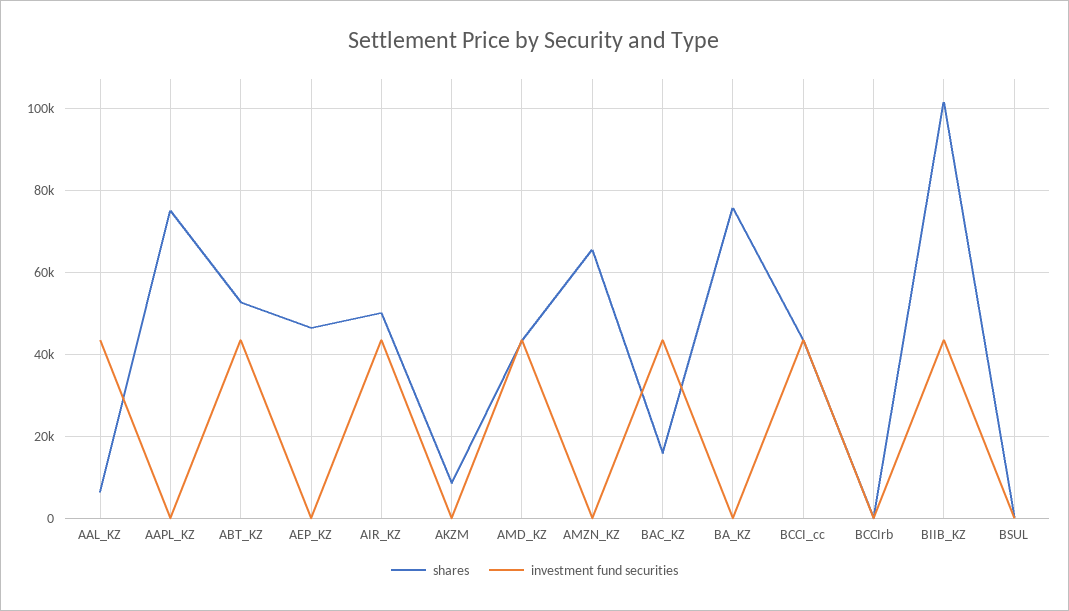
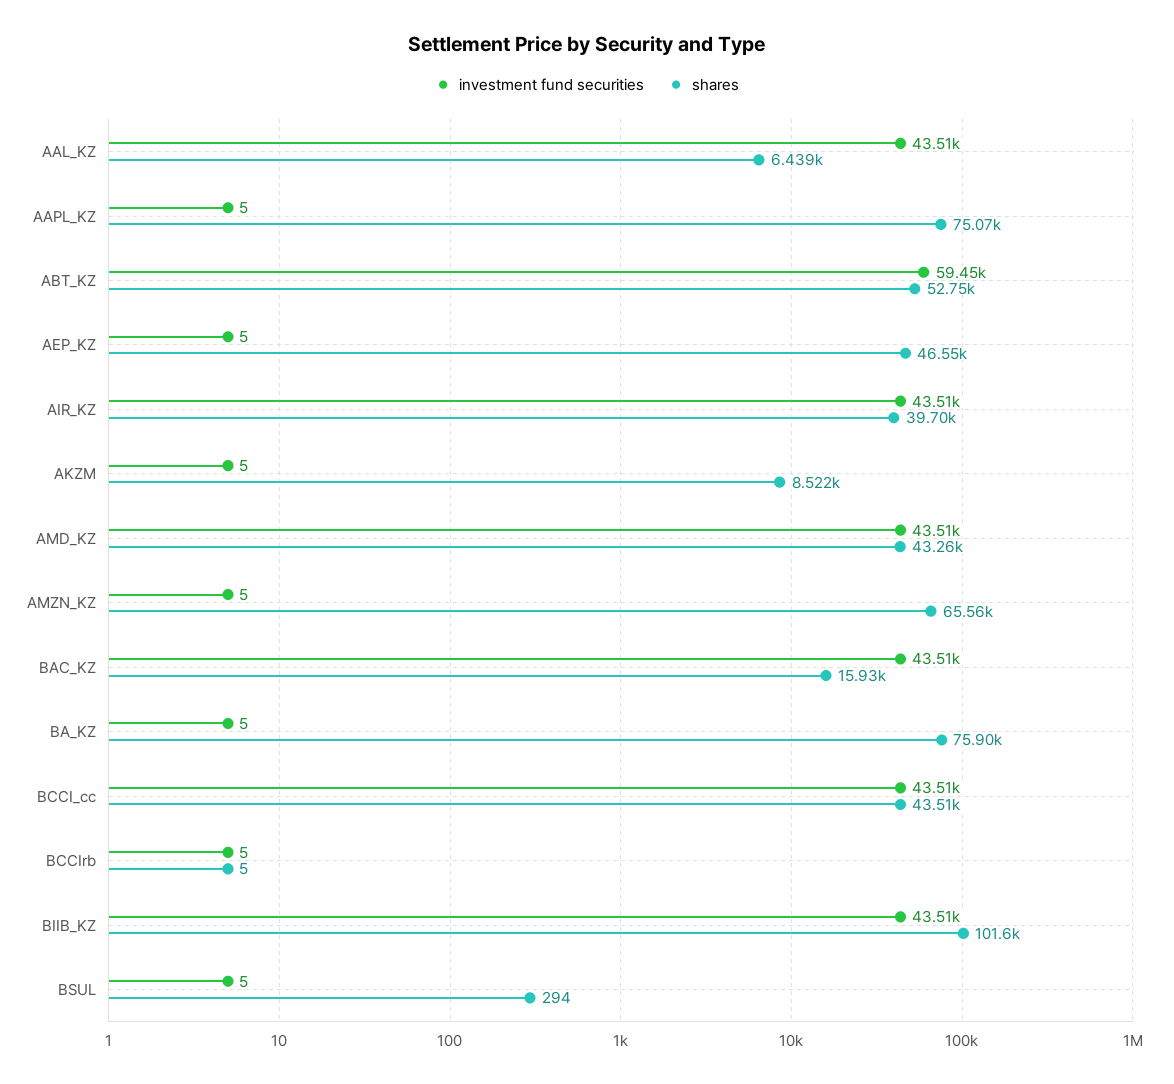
investment fund securities, ABT_KZ: 44000 -> 59450
shares, AIR_KZ: 50000 -> 39700

